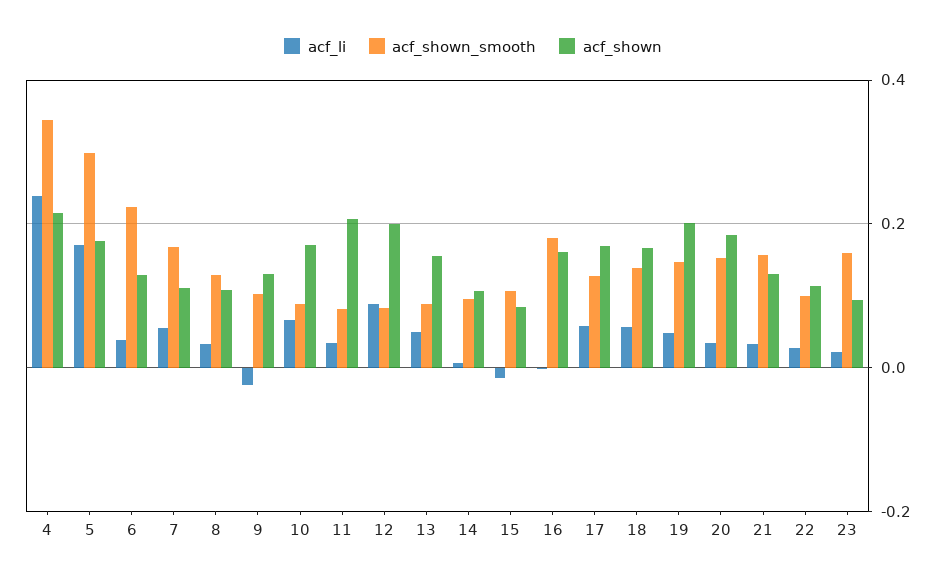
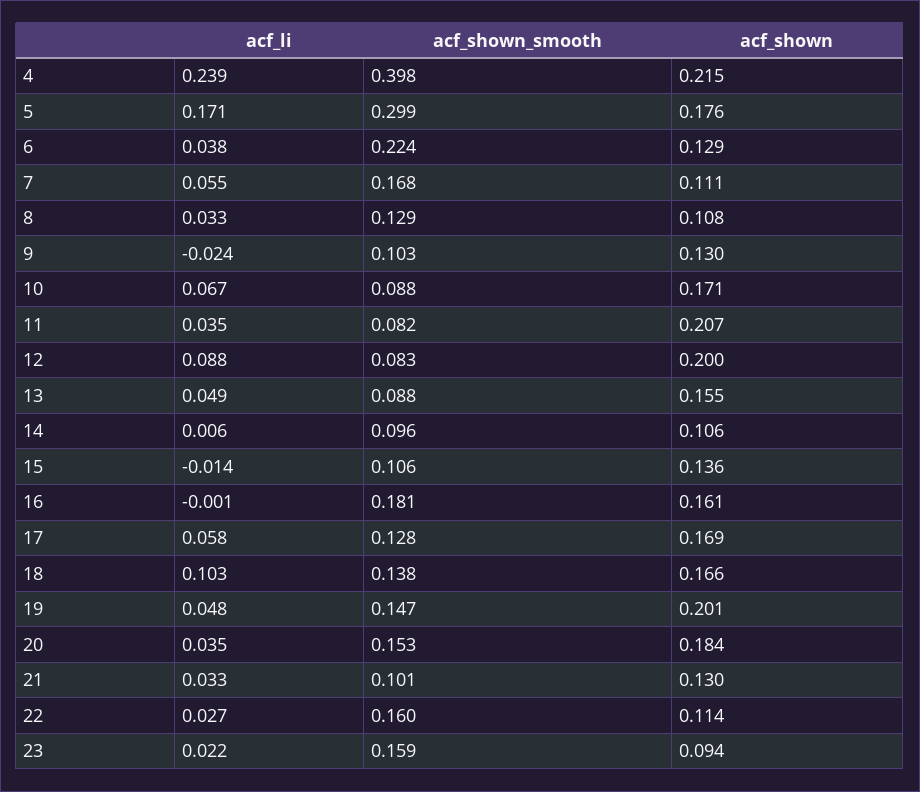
acf_shown_smooth, 4: 0.34 -> 0.398
acf_shown, 15: 0.08 -> 0.136
acf_li, 18: 0.06 -> 0.103
acf_shown_smooth, 21: 0.16 -> 0.101
acf_shown_smooth, 22: 0.1 -> 0.16

